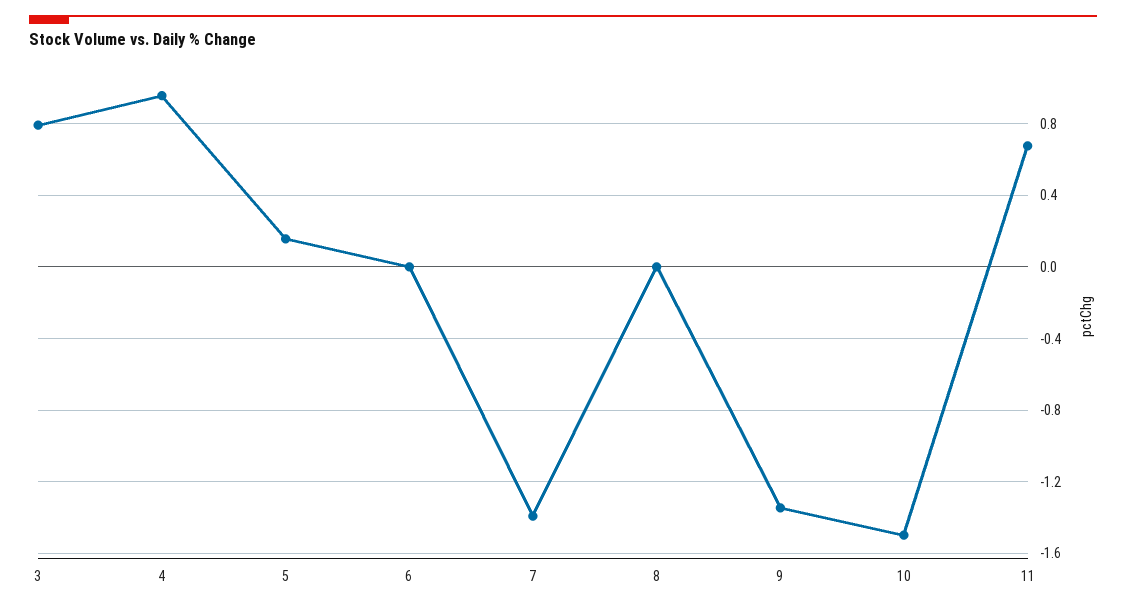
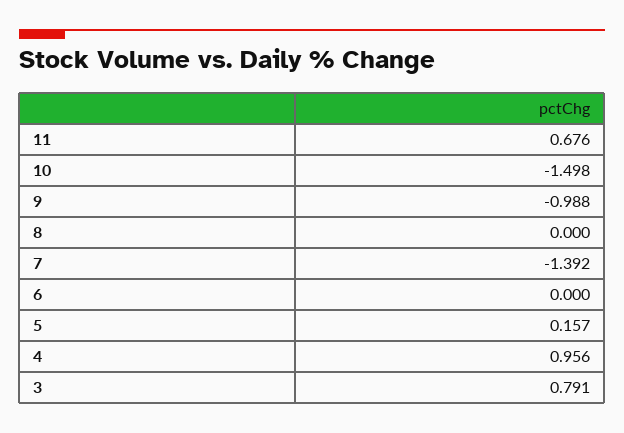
9: -1.35 -> -0.988

